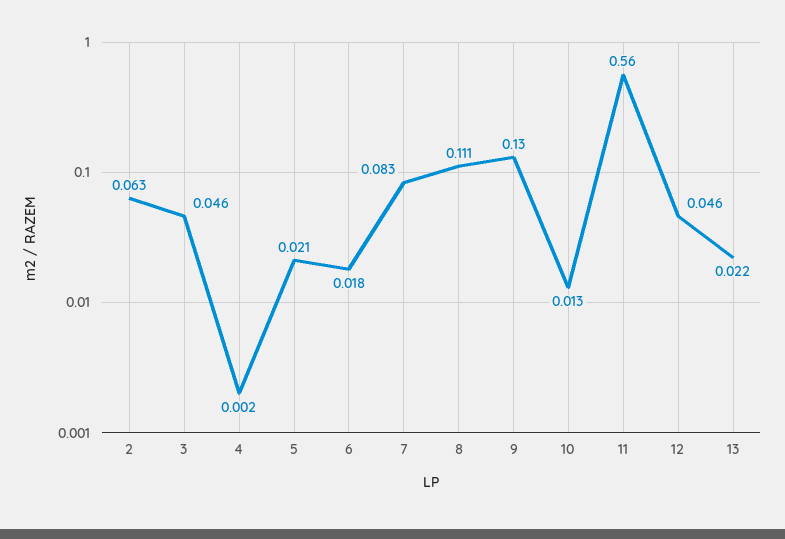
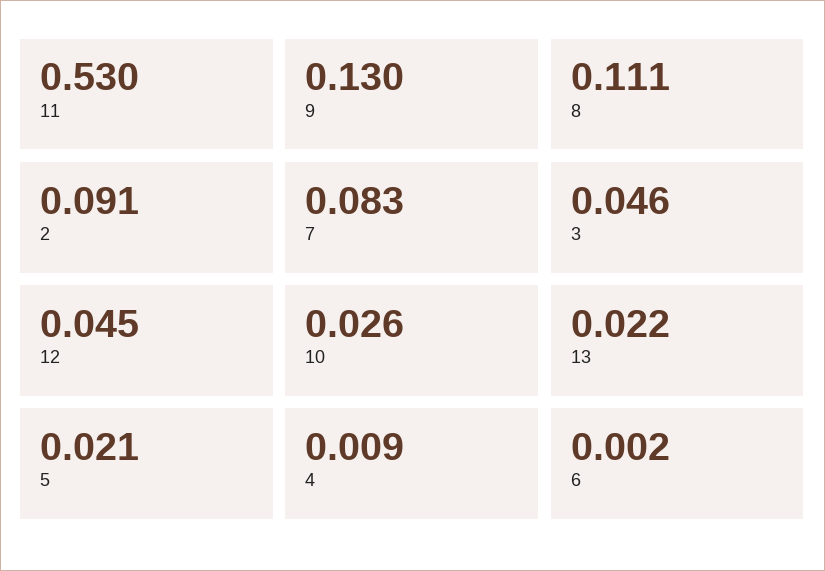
2: 0.063 -> 0.091
4: 0.002 -> 0.009
6: 0.018 -> 0.002
10: 0.013 -> 0.026
11: 0.56 -> 0.53
12: 0.046 -> 0.045

